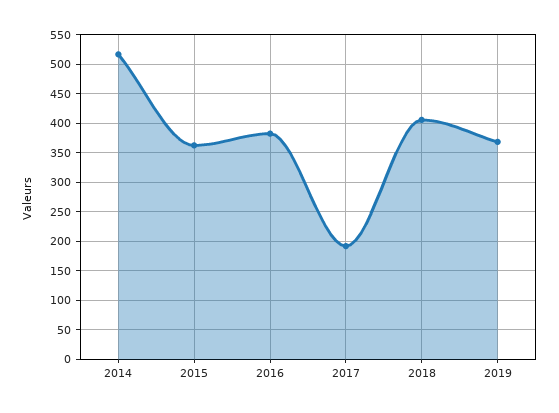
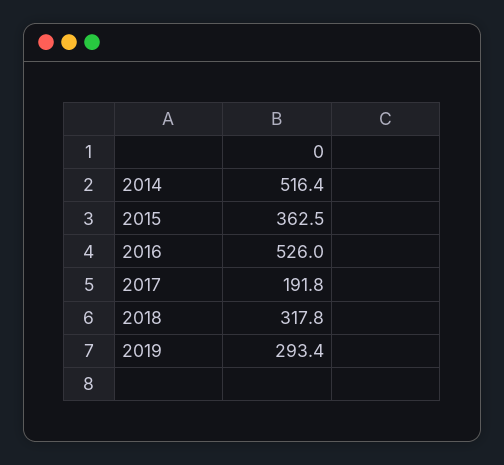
2016: 375 -> 526
2018: 400 -> 317.8
2019: 375 -> 293.4

